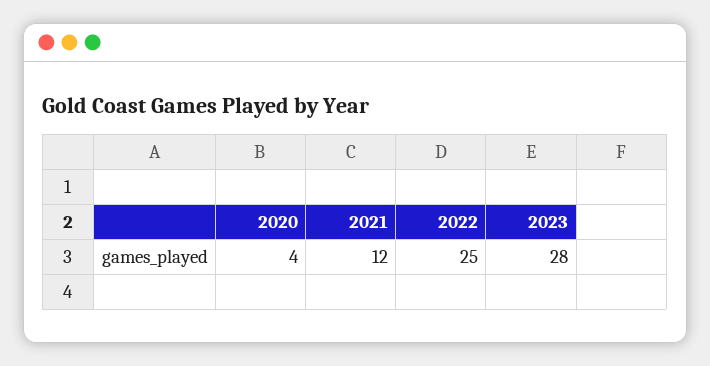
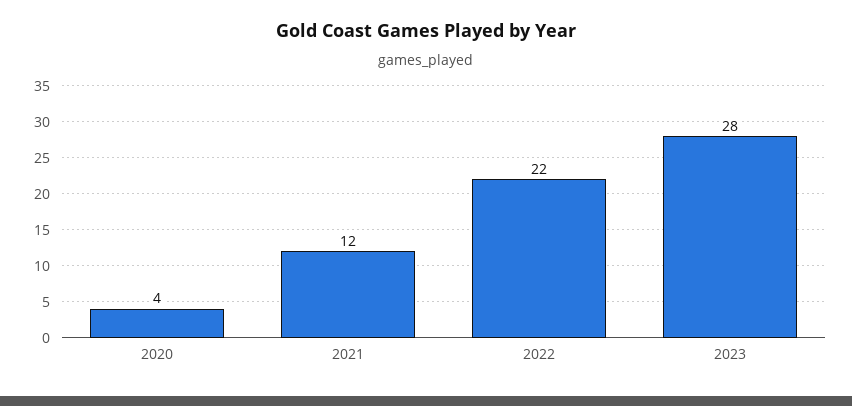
2022: 25 -> 22

